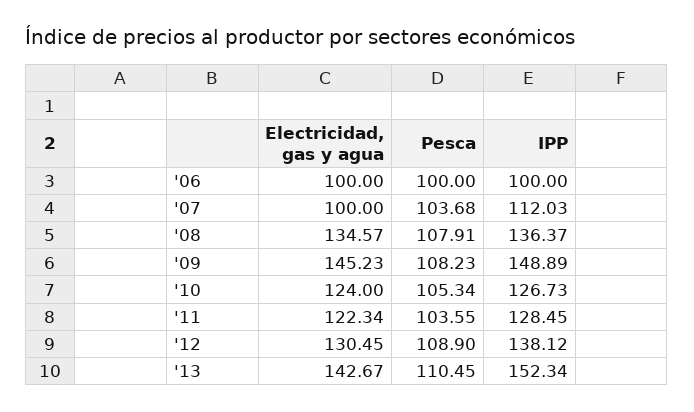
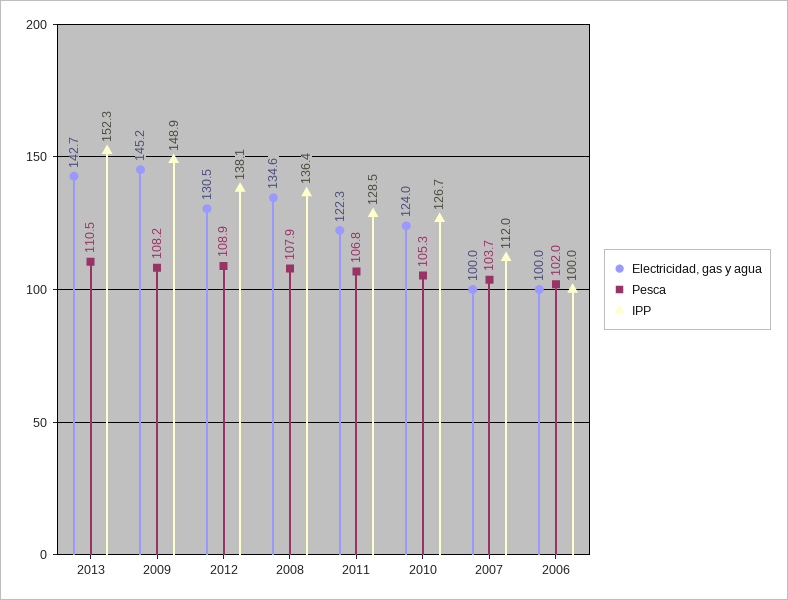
Pesca, '06: 100 -> 102
Pesca, '11: 103.55 -> 106.8

